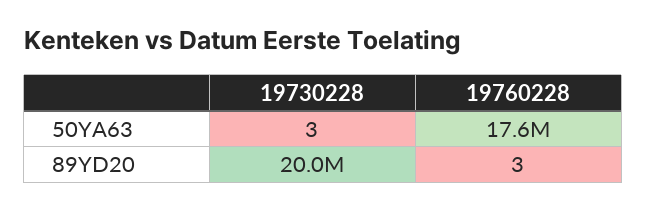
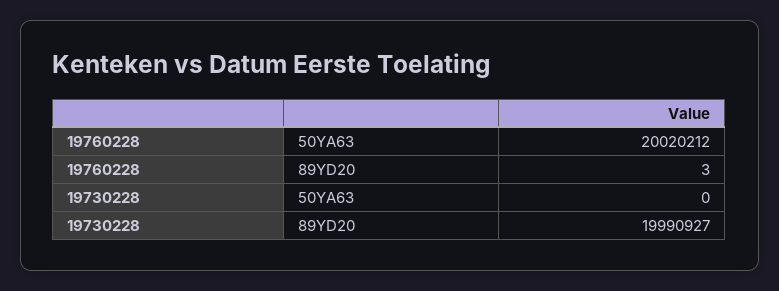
19730228, 50YA63: 3 -> 0
19760228, 50YA63: 17600000 -> 20020212

